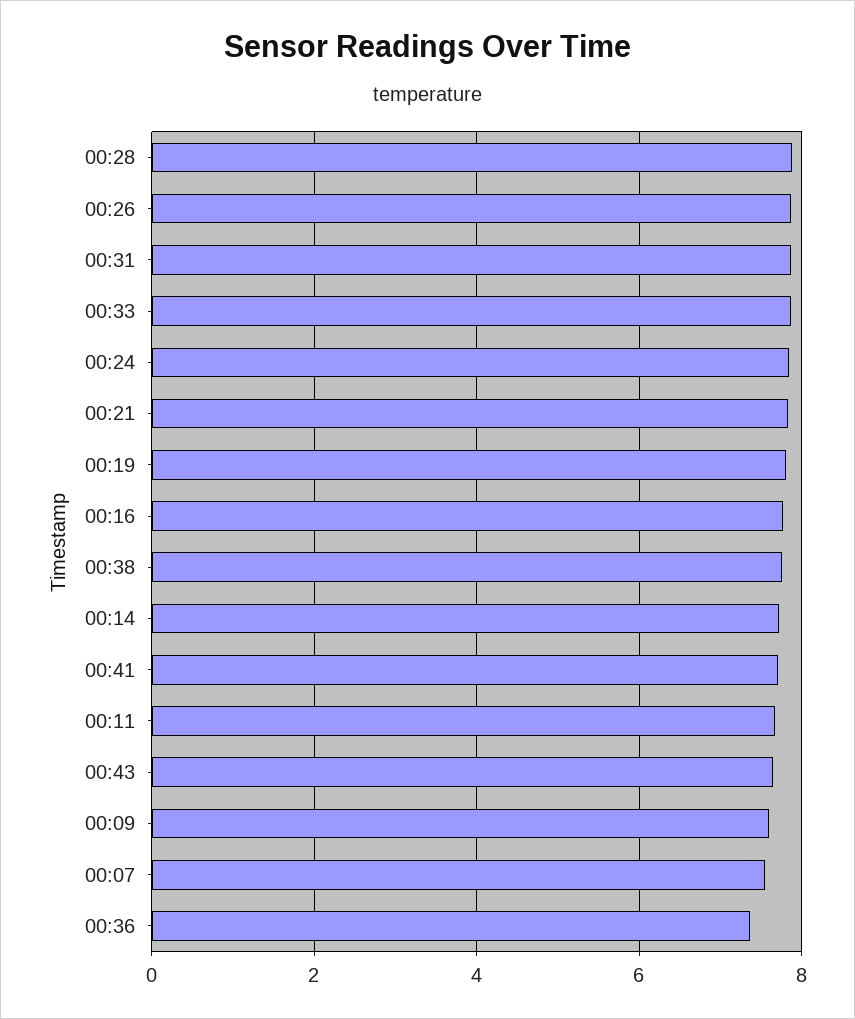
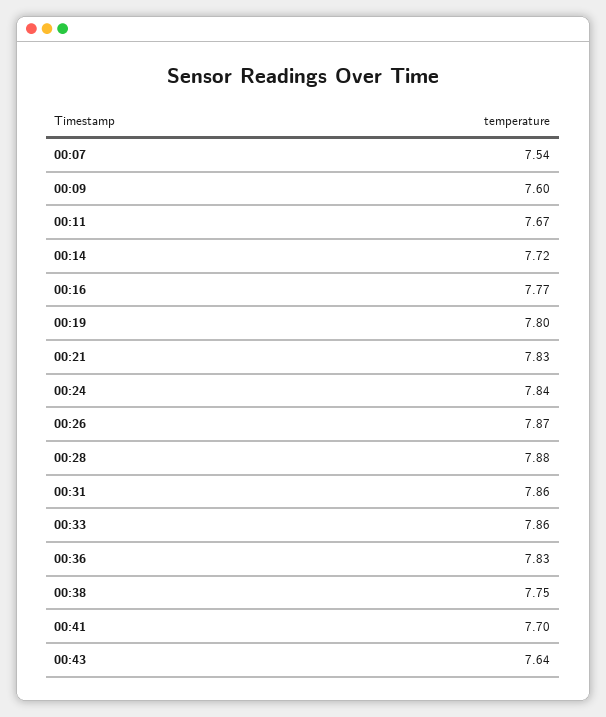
00:36: 7.4 -> 7.83

